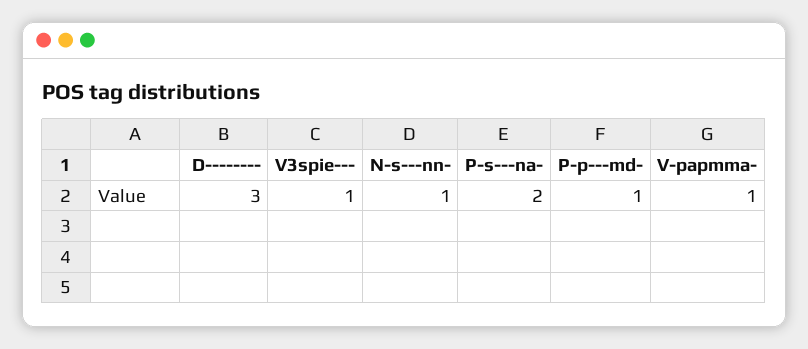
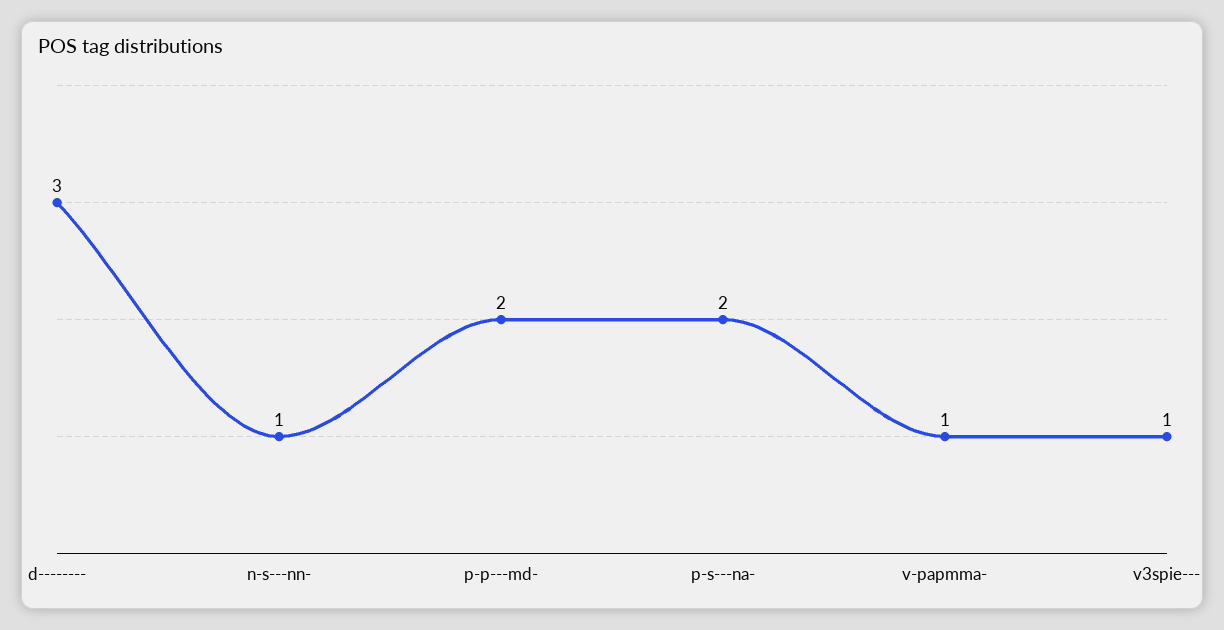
P-p---md-: 1 -> 2

